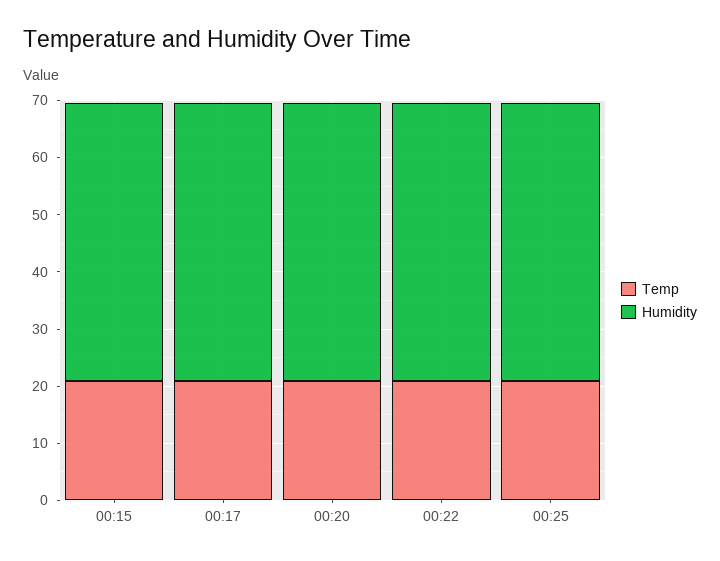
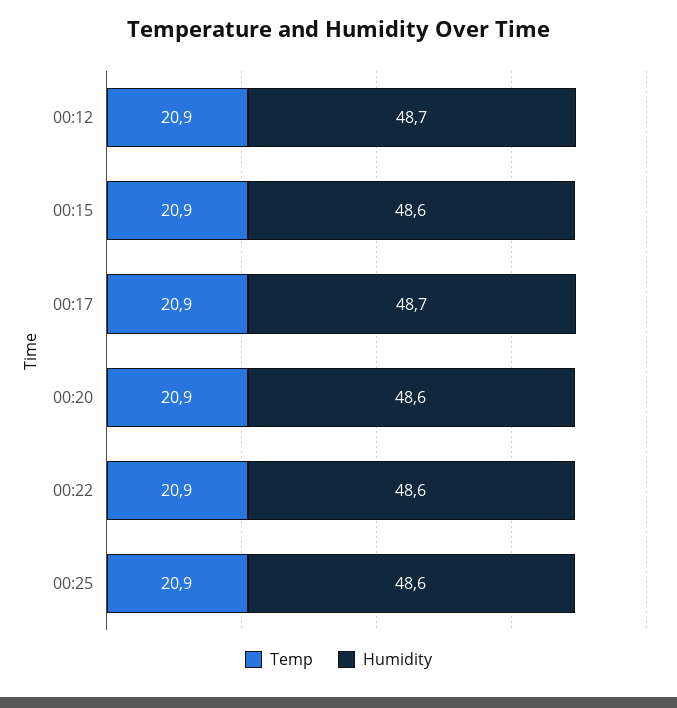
Temp, 00:12: none -> 20.9
Humidity, 00:12: none -> 48.7

